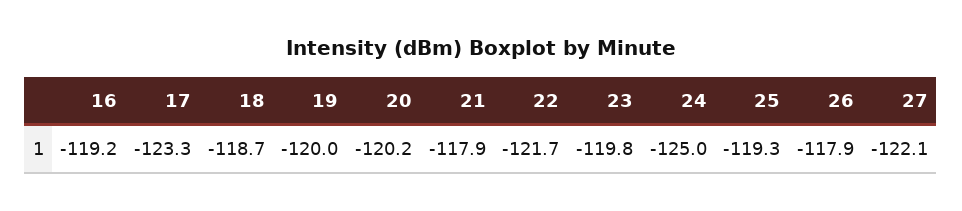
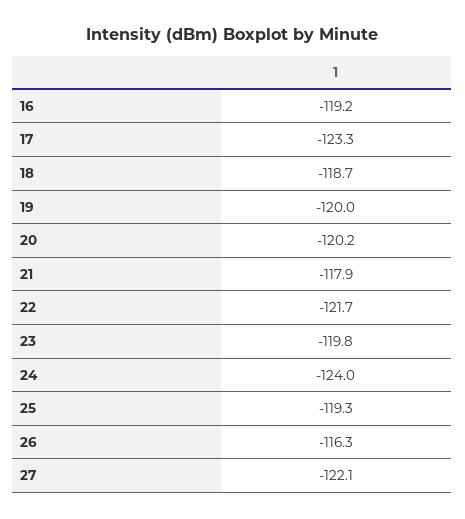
24: -125 -> -124
26: -117.9 -> -116.3

